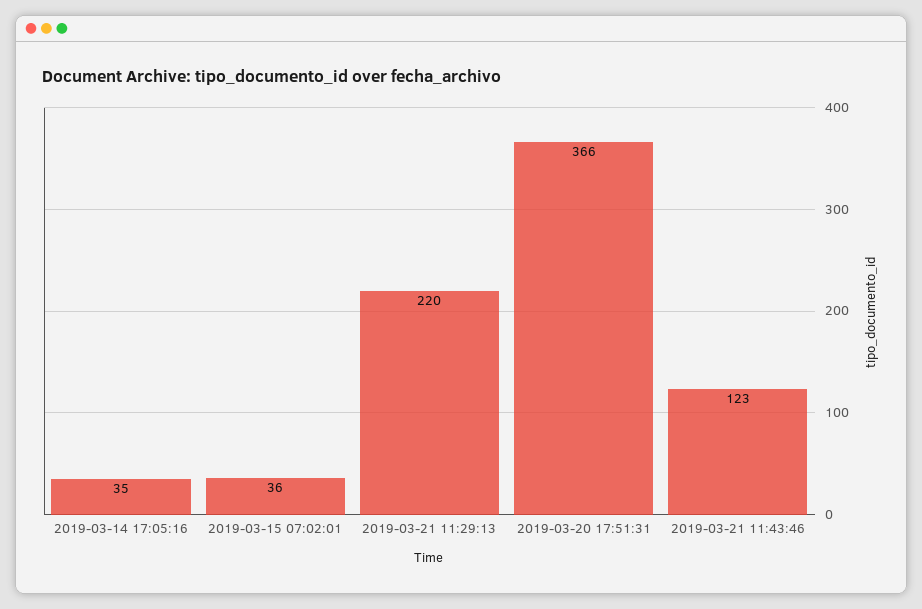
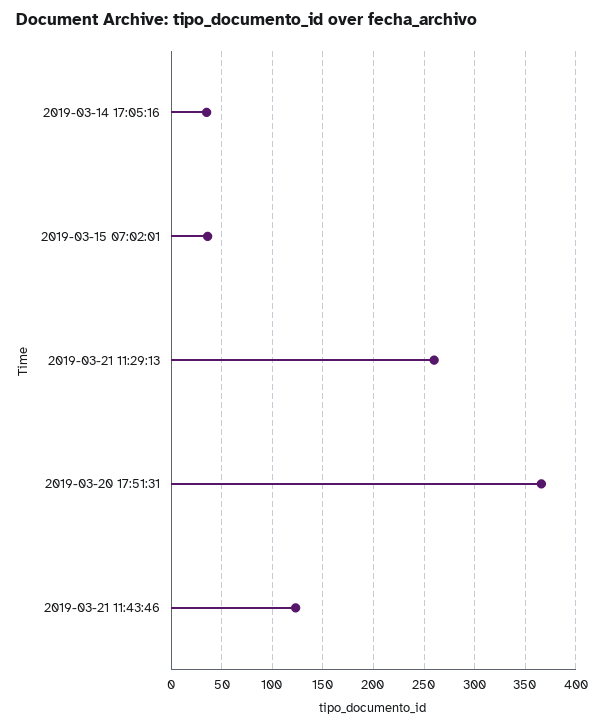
2019-03-21 11:29:13: 220 -> 260

